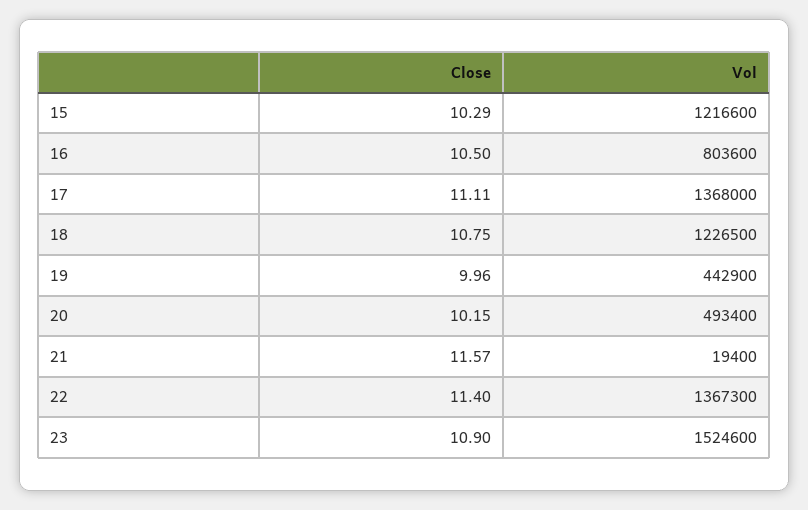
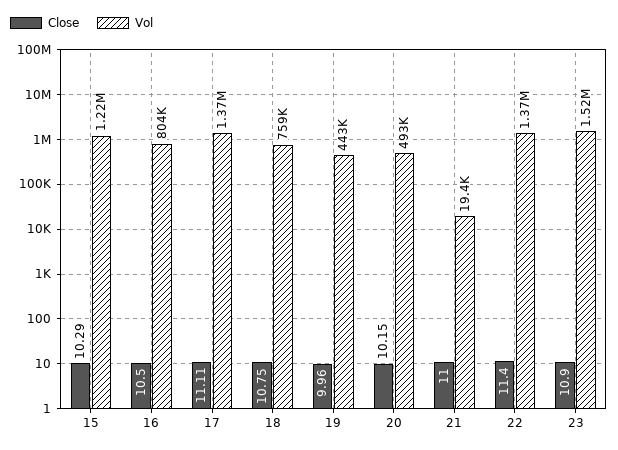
Vol, 18: 1226500 -> 759000
Close, 21: 11.57 -> 11

